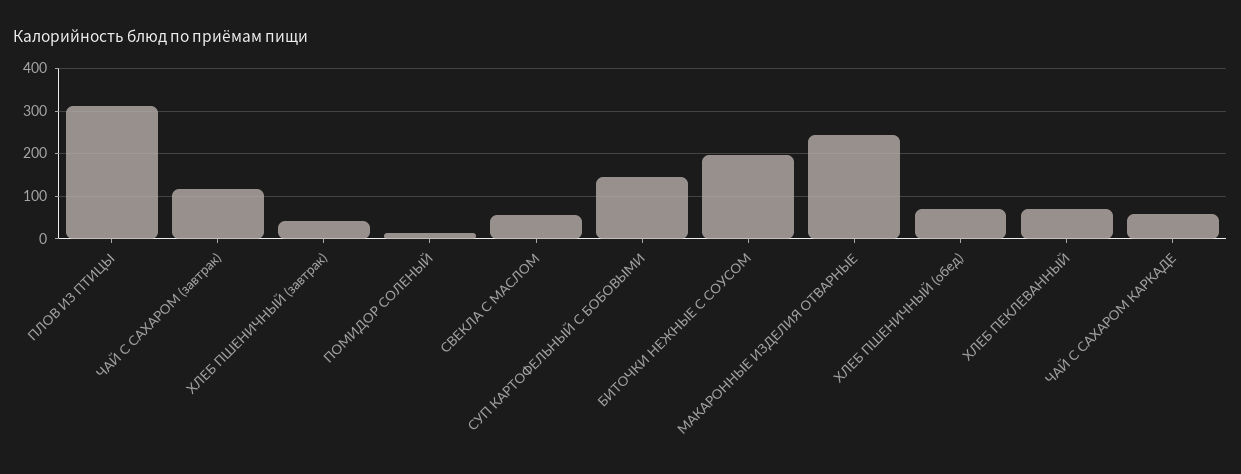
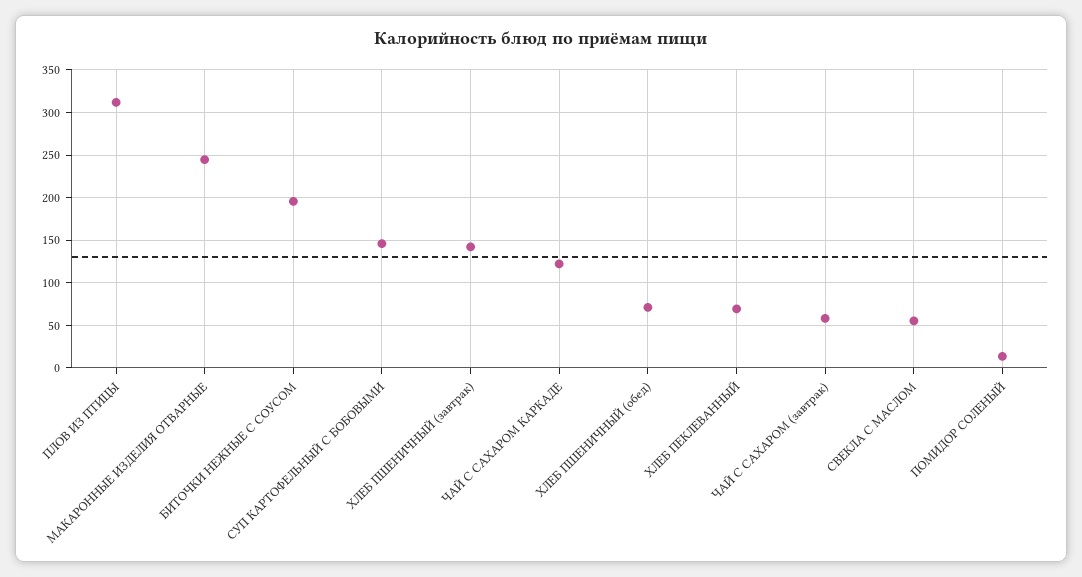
ЧАЙ С САХАРОМ (завтрак): 120 -> 60
ХЛЕБ ПШЕНИЧНЫЙ (завтрак): 40 -> 140
ЧАЙ С САХАРОМ КАРКАДЕ: 60 -> 120

